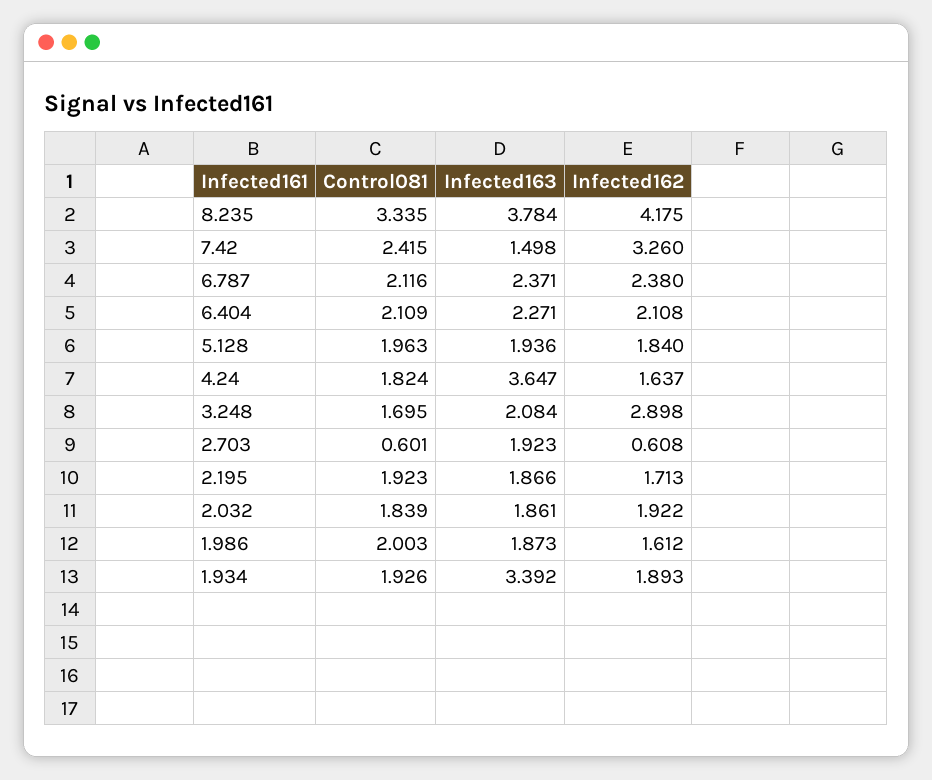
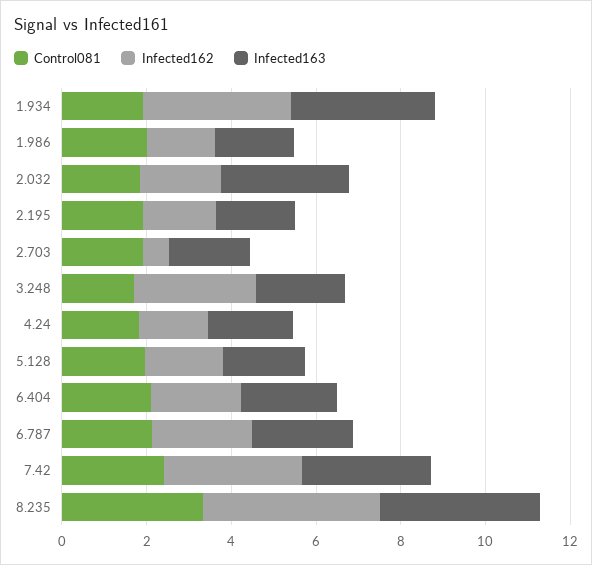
Infected163, 7.42: 1.498 -> 3
Infected163, 4.24: 3.647 -> 2
Control081, 2.703: 0.601 -> 2
Infected163, 2.032: 1.861 -> 3
Infected162, 1.934: 1.893 -> 3.5

